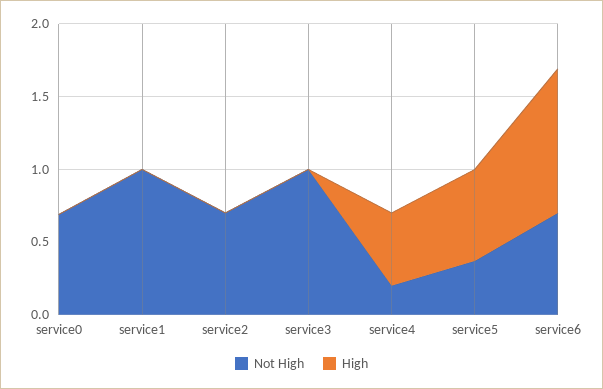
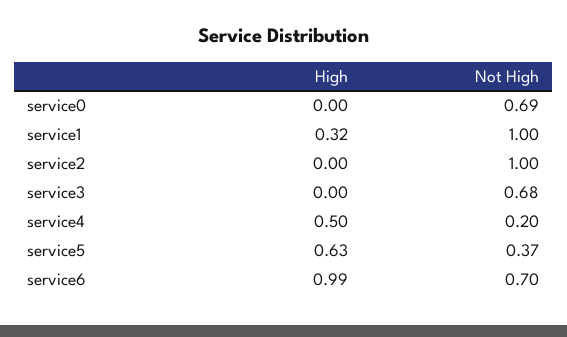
High, service1: 0 -> 0.32
Not High, service2: 0.7 -> 1
Not High, service3: 1 -> 0.68

